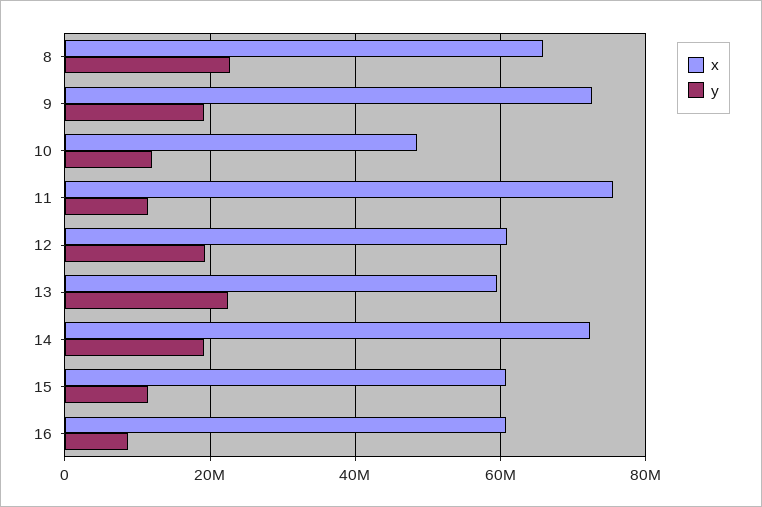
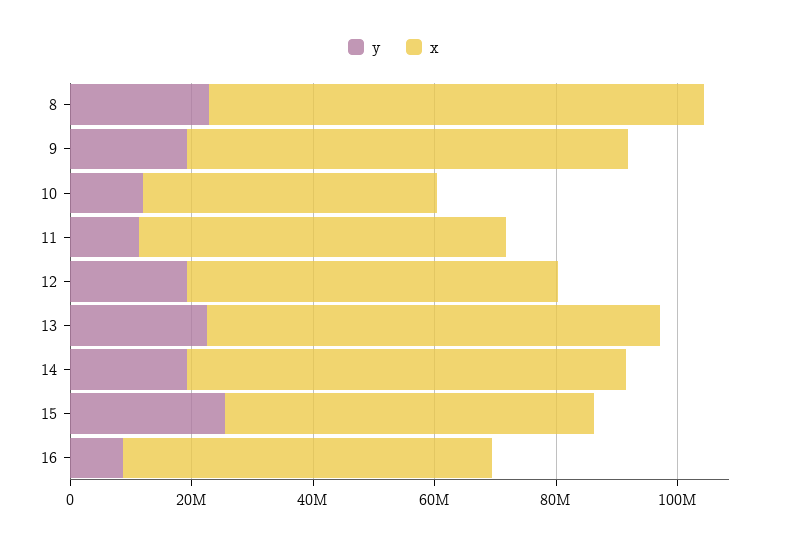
x, 8: 66000000 -> 80000000
x, 11: 76000000 -> 60000000
x, 13: 60000000 -> 75000000
y, 15: 12000000 -> 25000000

